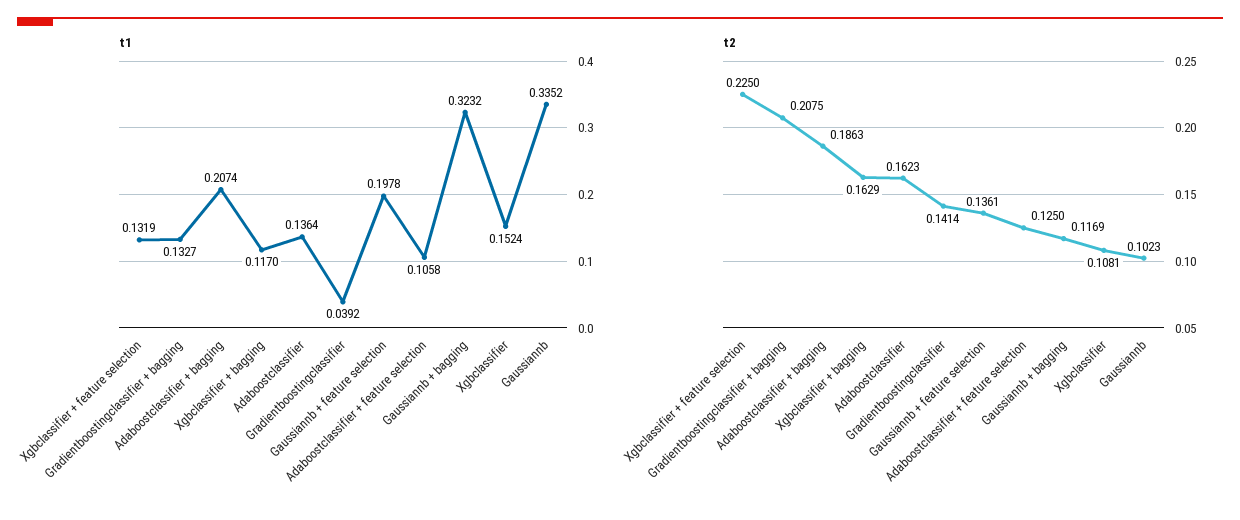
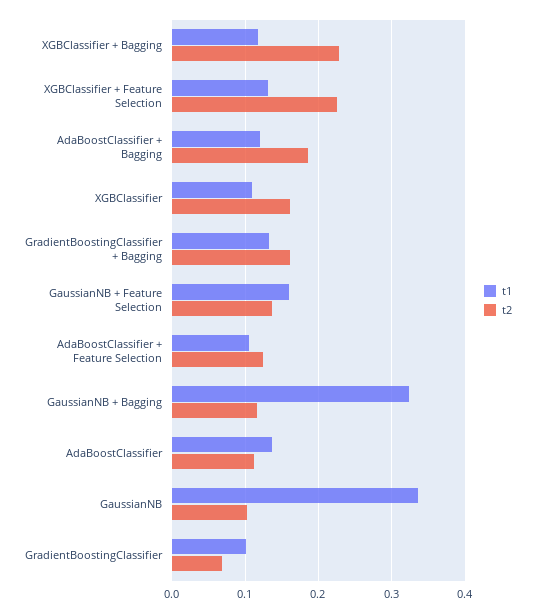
t1, Adaboostclassifier + bagging: 0.2074 -> 0.12
t1, Gradientboostingclassifier: 0.0392 -> 0.1
t1, Gaussiannb + feature selection: 0.1978 -> 0.16
t1, Xgbclassifier: 0.1524 -> 0.11
t2, Gradientboostingclassifier + bagging: 0.2075 -> 0.16
t2, Xgbclassifier + bagging: 0.1629 -> 0.23
t2, Adaboostclassifier: 0.1623 -> 0.11
t2, Gradientboostingclassifier: 0.1414 -> 0.07
t2, Xgbclassifier: 0.1081 -> 0.16

